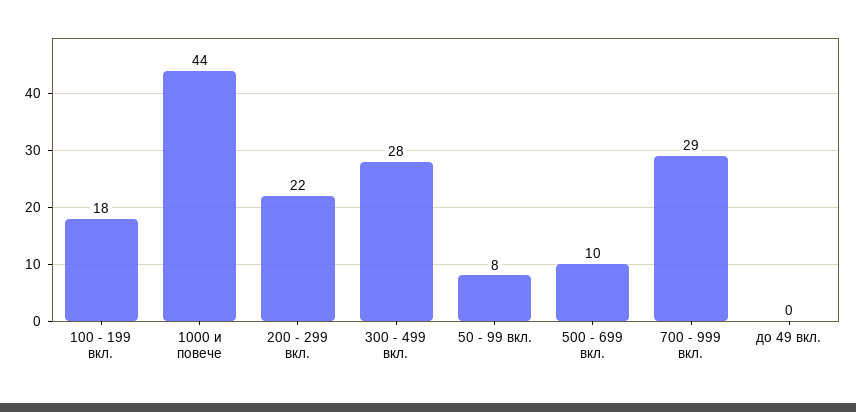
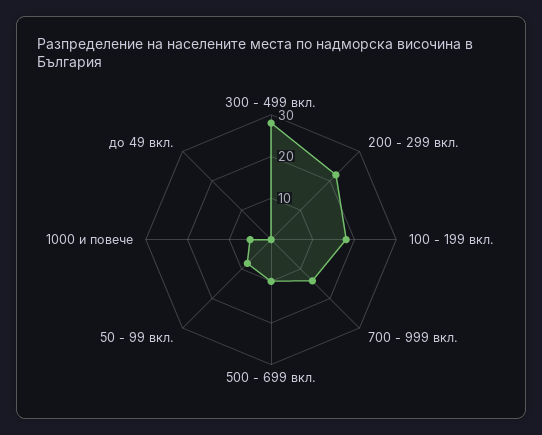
1000 и повече: 44 -> 5
700 - 999 вкл.: 29 -> 15

